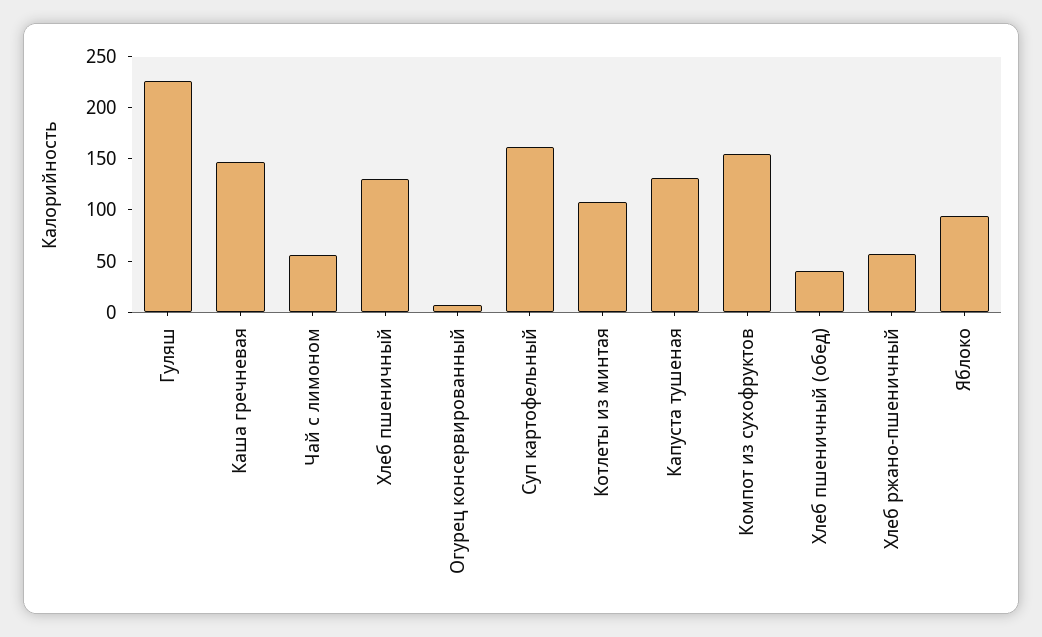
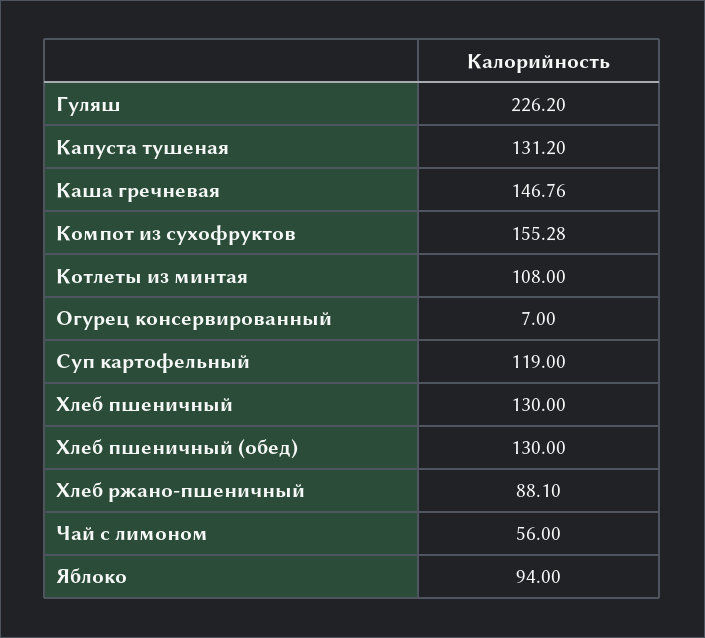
Суп картофельный: 160 -> 119
Хлеб пшеничный (обед): 40 -> 130
Хлеб ржано-пшеничный: 60 -> 88.1

